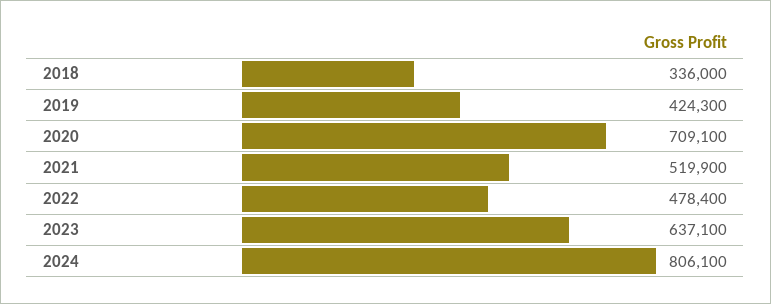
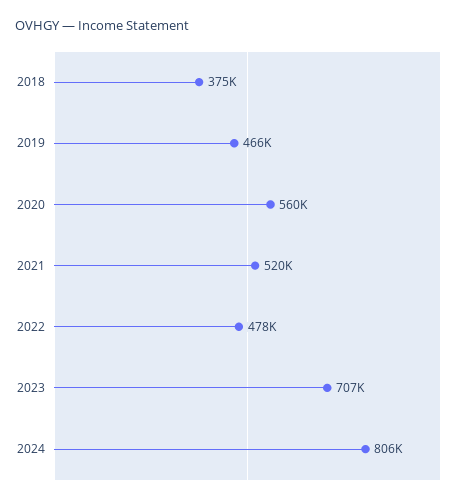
2018: 336000 -> 375000
2019: 424300 -> 466000
2020: 709100 -> 560000
2023: 637100 -> 707000

